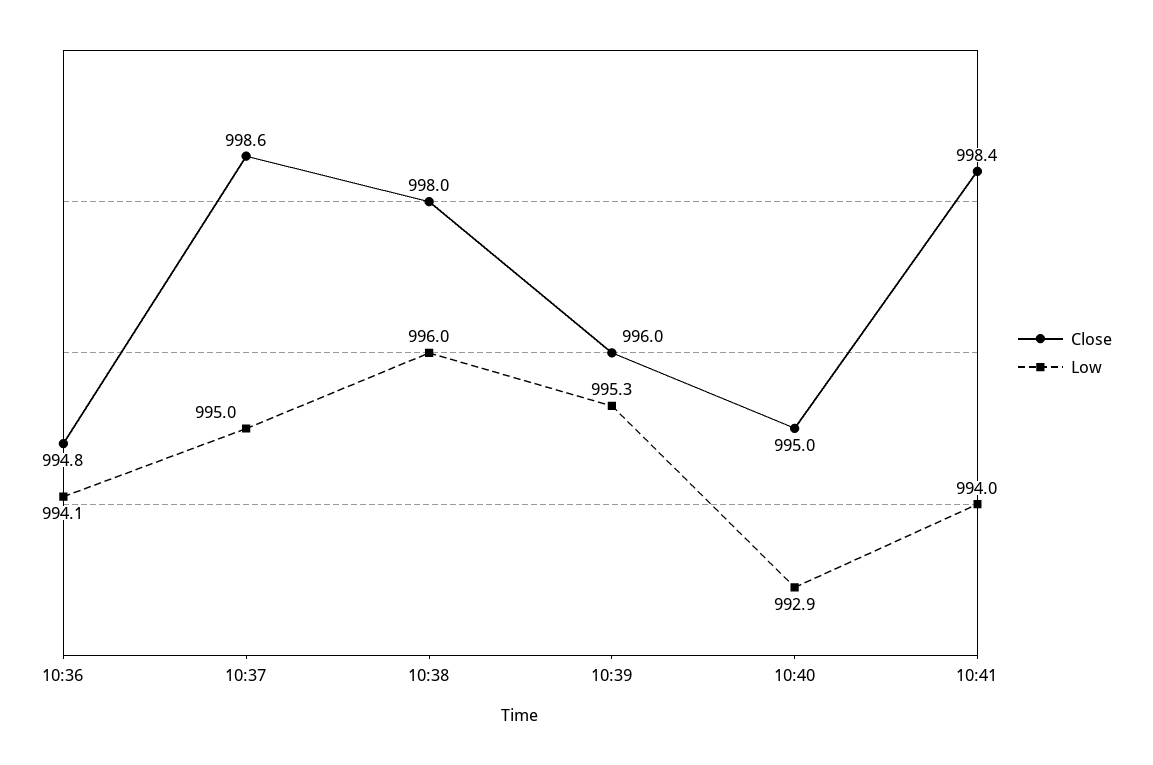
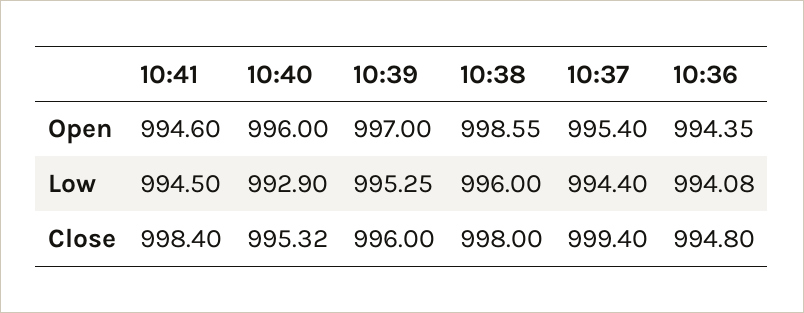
Close, 10:37: 998.6 -> 999.4
Low, 10:37: 995 -> 994.4
Close, 10:40: 995 -> 995.32
Low, 10:41: 994 -> 994.5
Open, 10:41: none -> 994.6
Open, 10:40: none -> 996
Open, 10:39: none -> 997
Open, 10:38: none -> 998.55
Open, 10:37: none -> 995.4
Open, 10:36: none -> 994.35

